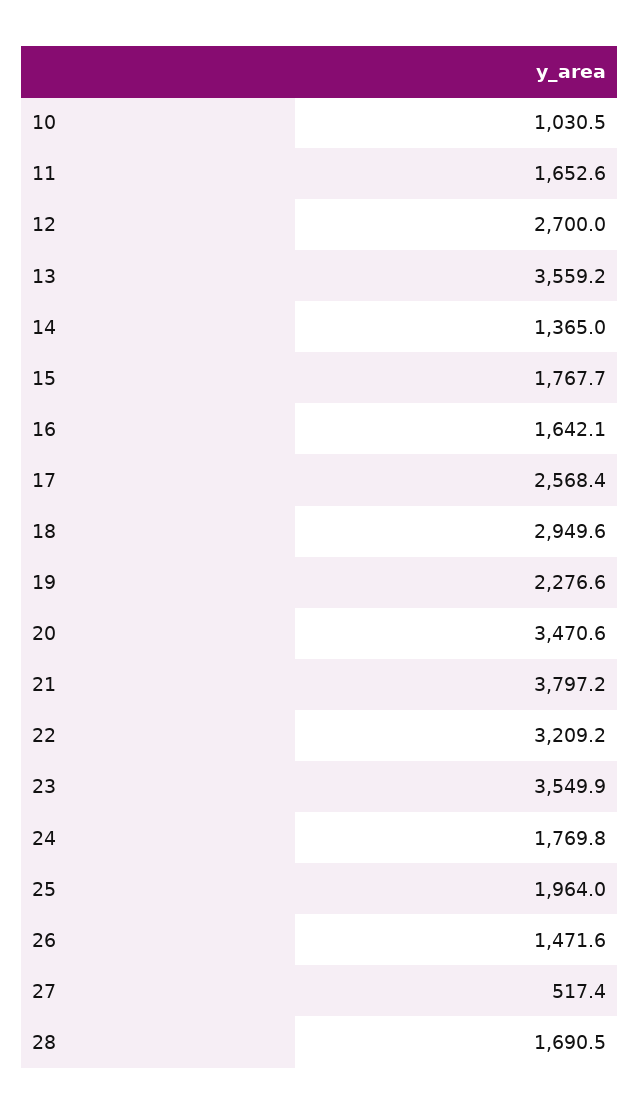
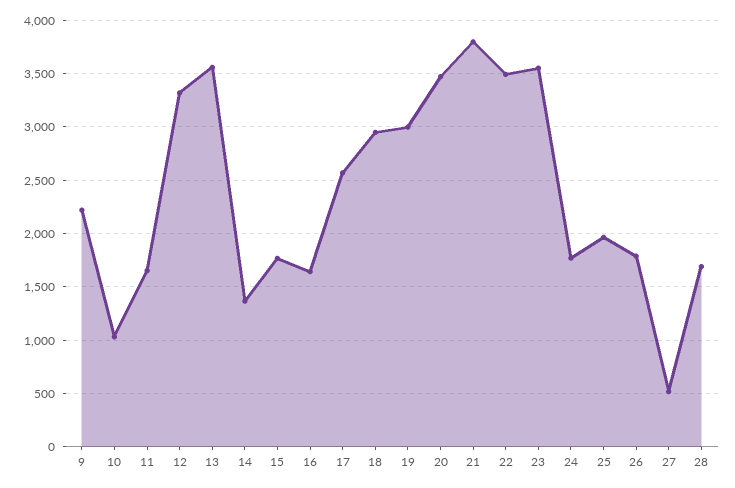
12: 2700 -> 3300
19: 2276.6 -> 3000
22: 3209.2 -> 3500
26: 1471.6 -> 1800
9: none -> 2200

